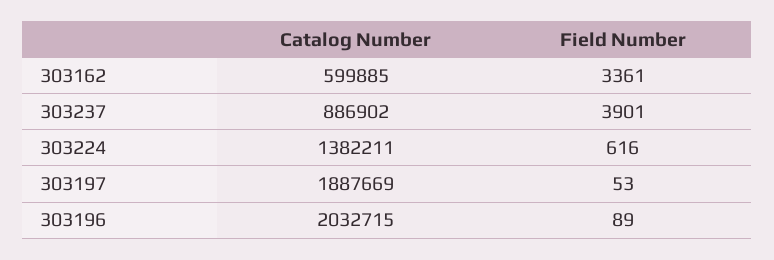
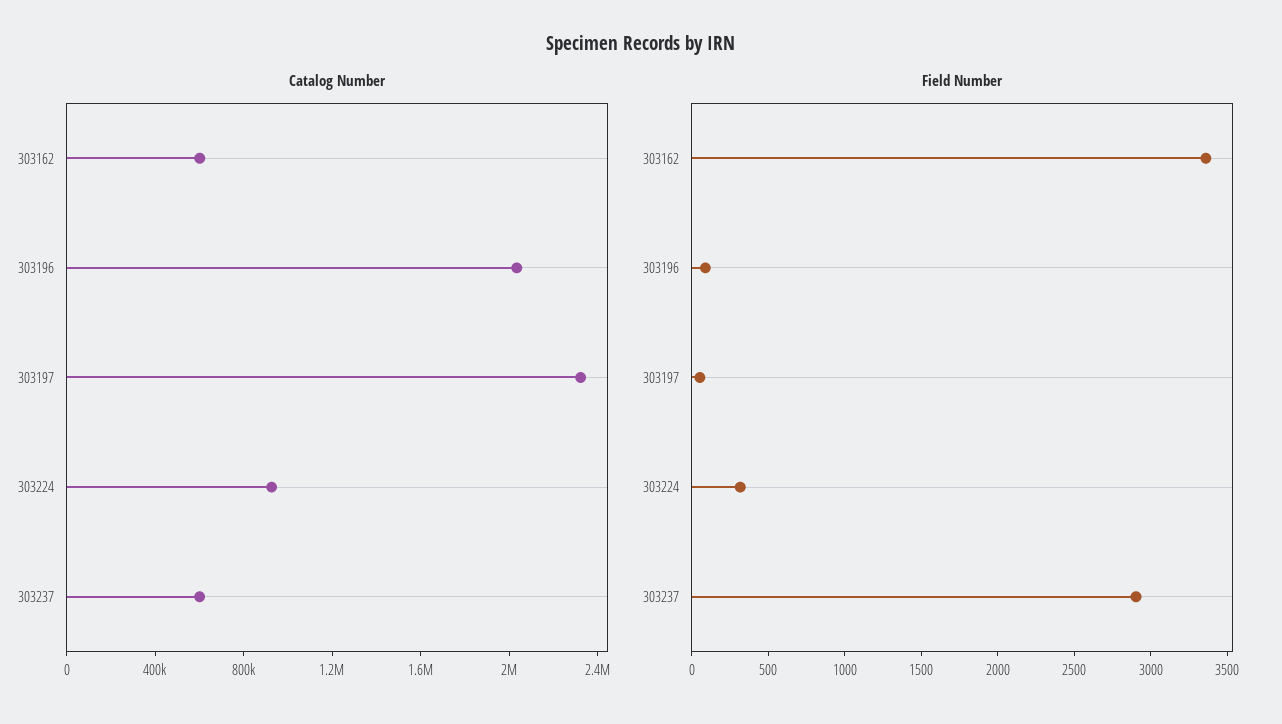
Catalog Number, 303237: 886902 -> 600000
Field Number, 303237: 3901 -> 2900
Catalog Number, 303224: 1382211 -> 900000
Field Number, 303224: 616 -> 300
Catalog Number, 303197: 1887669 -> 2300000

